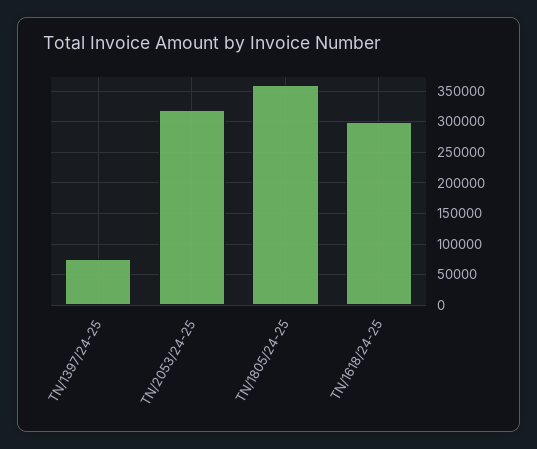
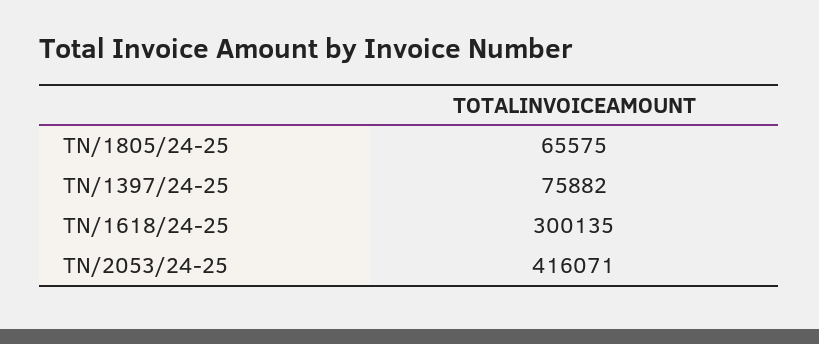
TN/2053/24-25: 320000 -> 416071
TN/1805/24-25: 360000 -> 65575

